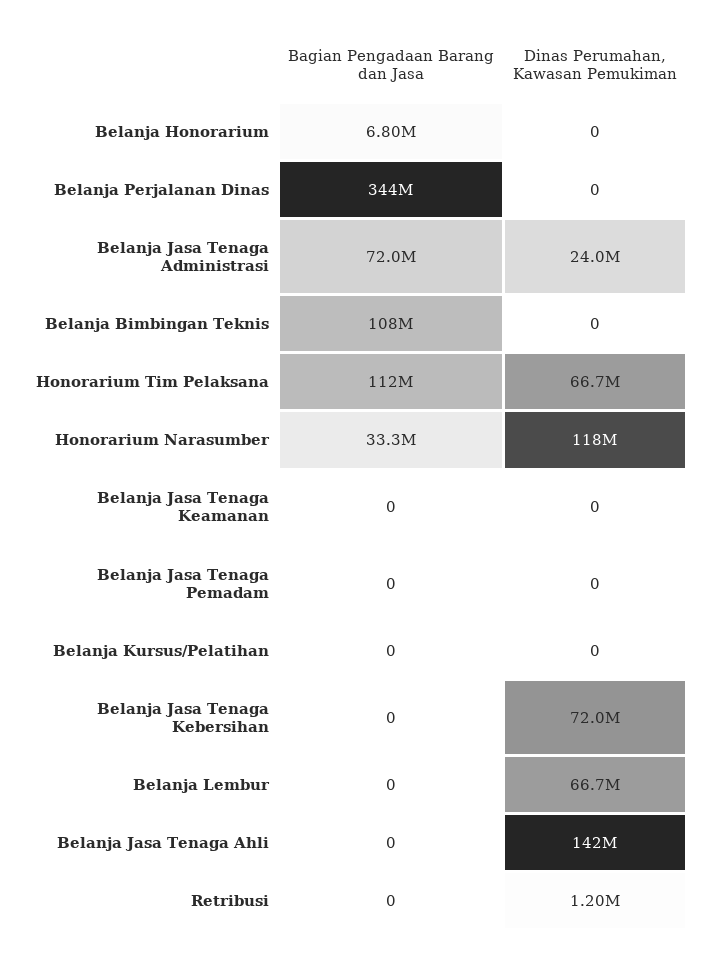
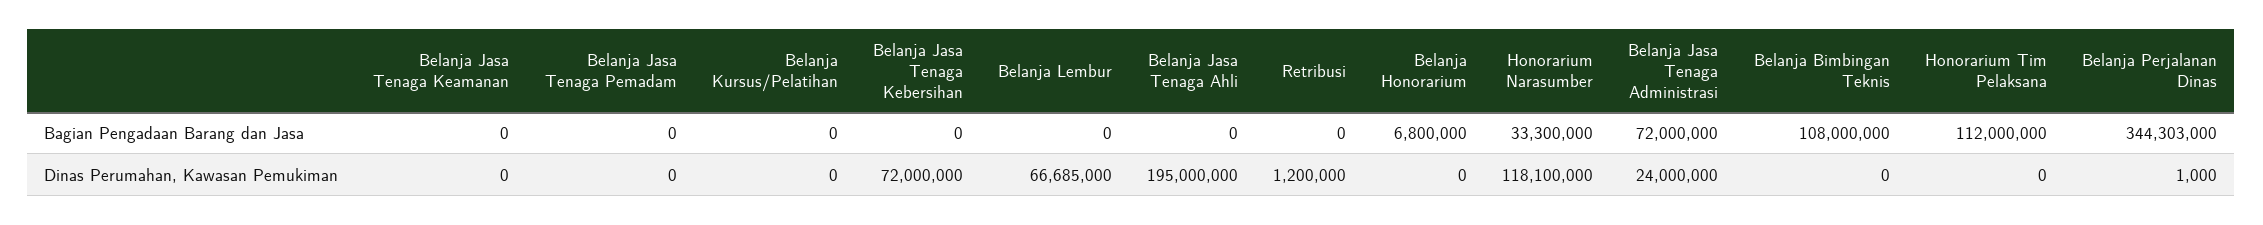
Dinas Perumahan, Kawasan Pemukiman, Belanja Perjalanan Dinas: 0 -> 1000
Dinas Perumahan, Kawasan Pemukiman, Honorarium Tim Pelaksana: 66700000 -> 0
Dinas Perumahan, Kawasan Pemukiman, Belanja Jasa Tenaga Ahli: 142000000 -> 195000000

